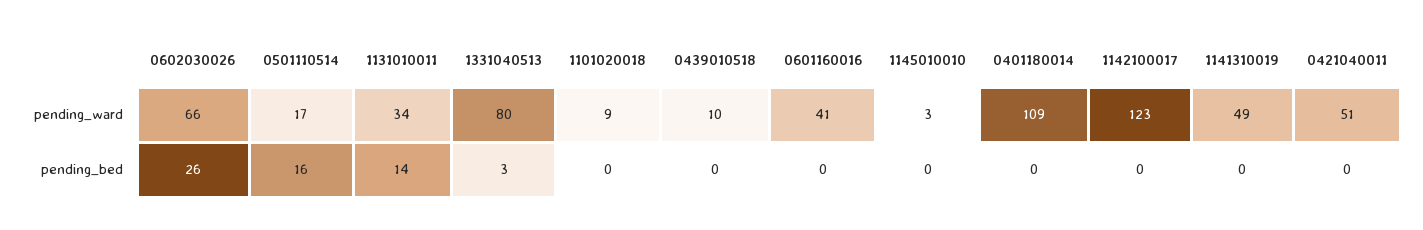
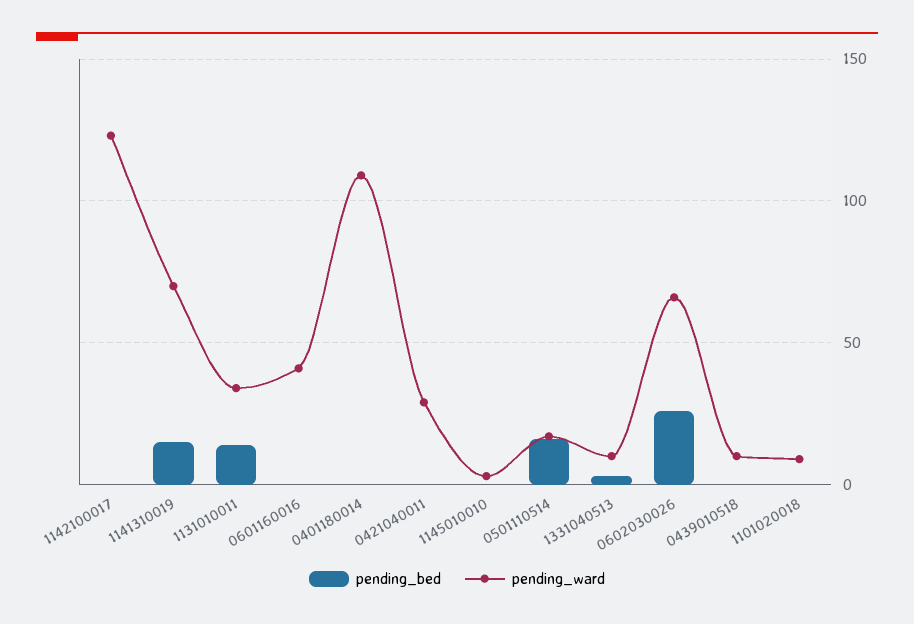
pending_ward, 1331040513: 80 -> 10
pending_ward, 1141310019: 49 -> 70
pending_ward, 0421040011: 51 -> 30
pending_bed, 1141310019: 0 -> 15

